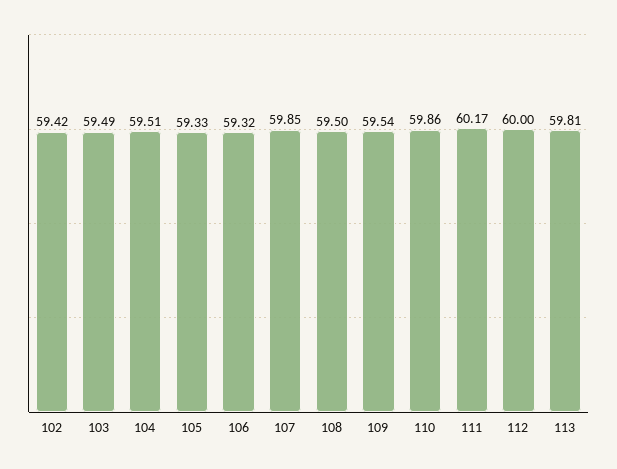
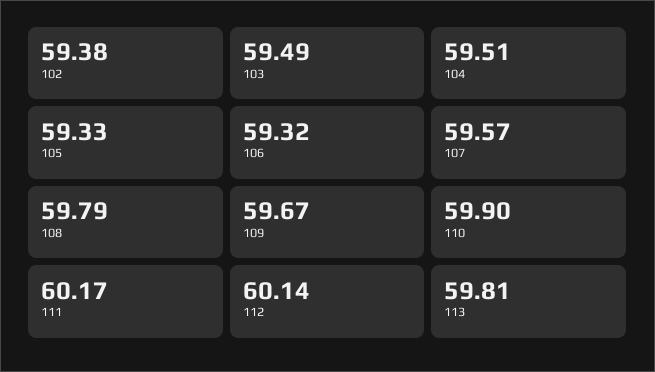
102: 59.42 -> 59.38
107: 59.85 -> 59.57
108: 59.5 -> 59.79
109: 59.54 -> 59.67
110: 59.86 -> 59.9
112: 60 -> 60.14

